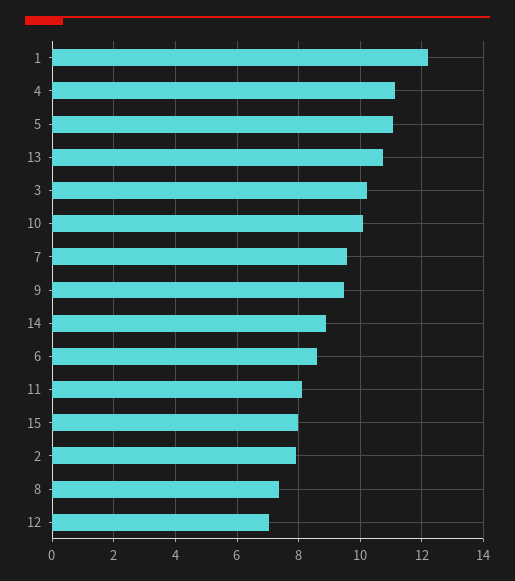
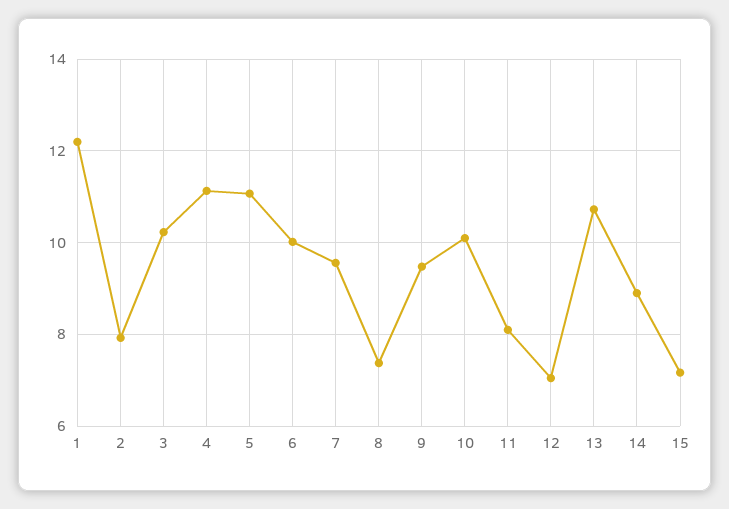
6: 8.6 -> 10
15: 8 -> 7.2

